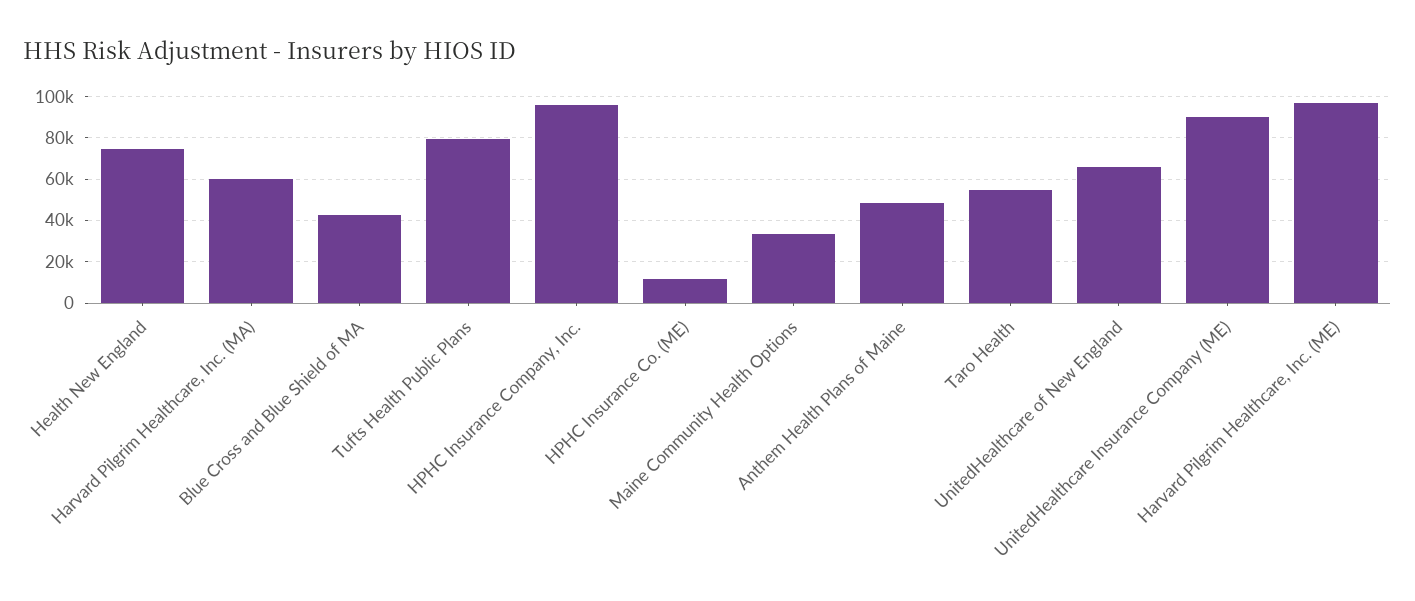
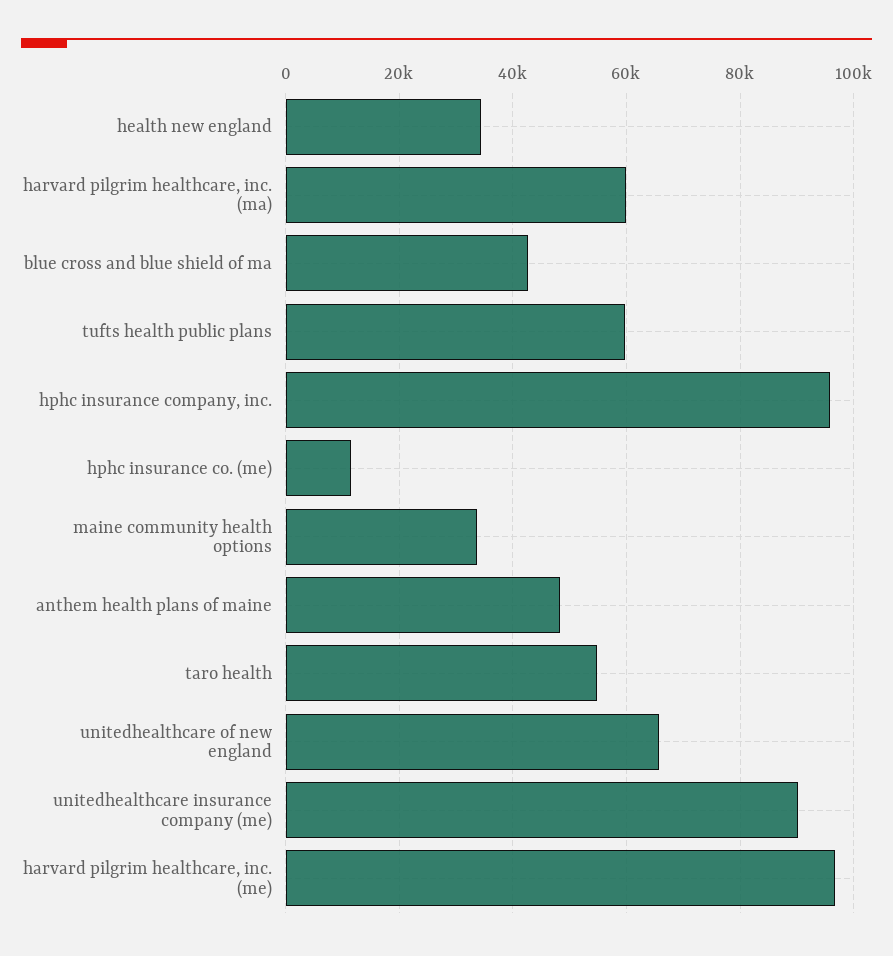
Health New England: 75000 -> 34000
Tufts Health Public Plans: 80000 -> 60000

